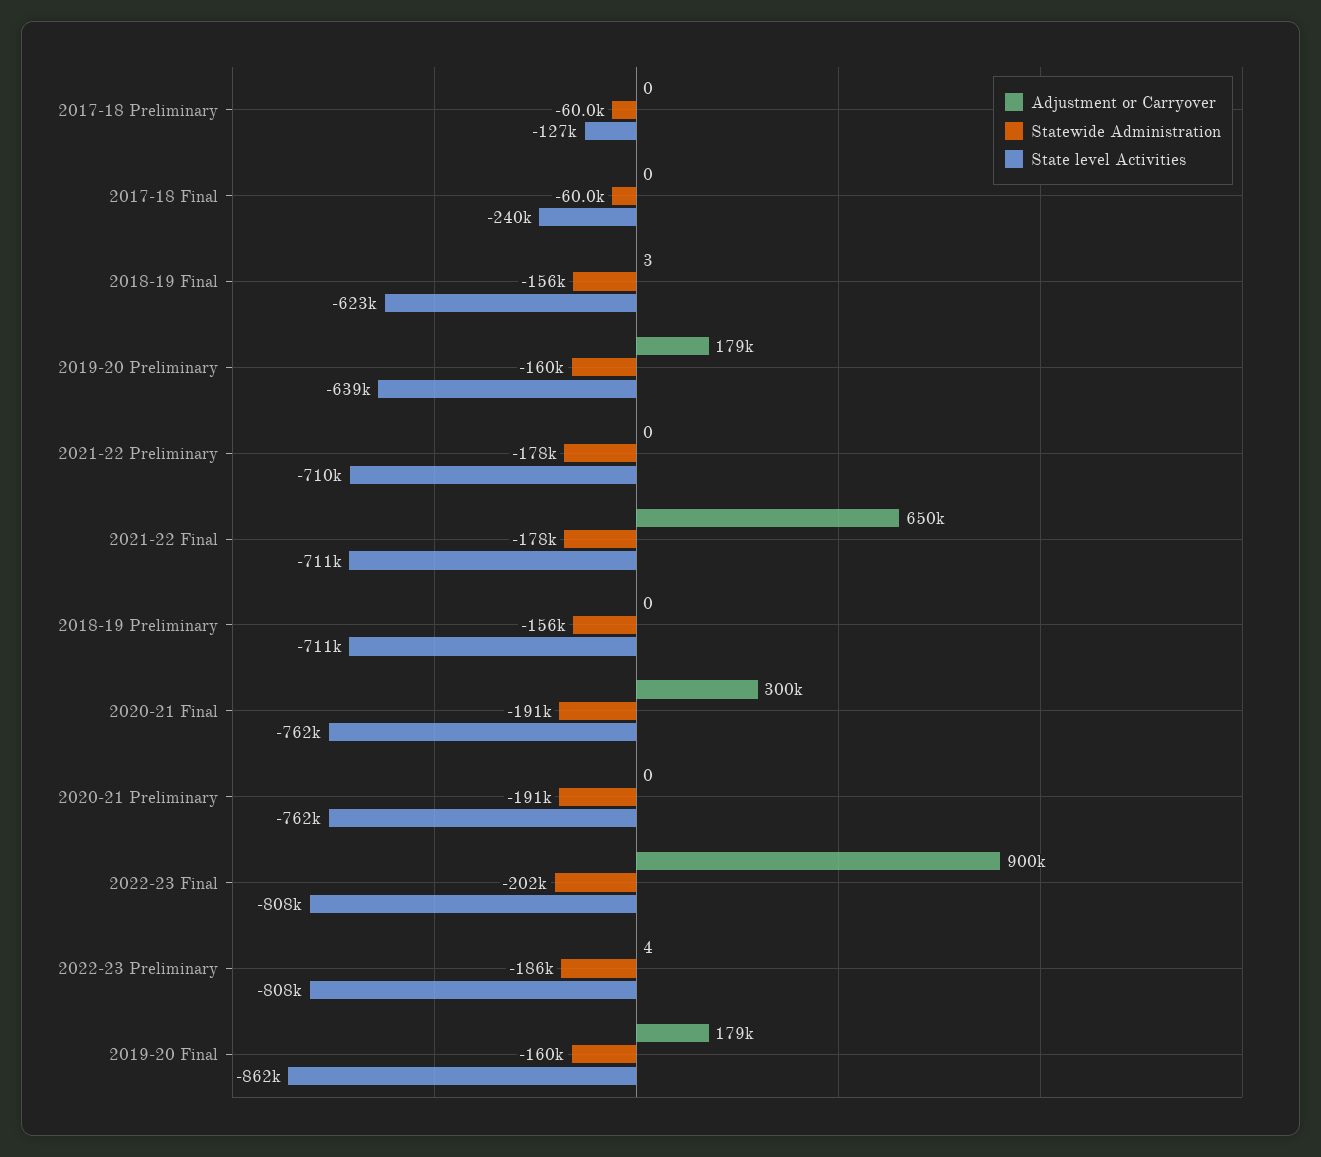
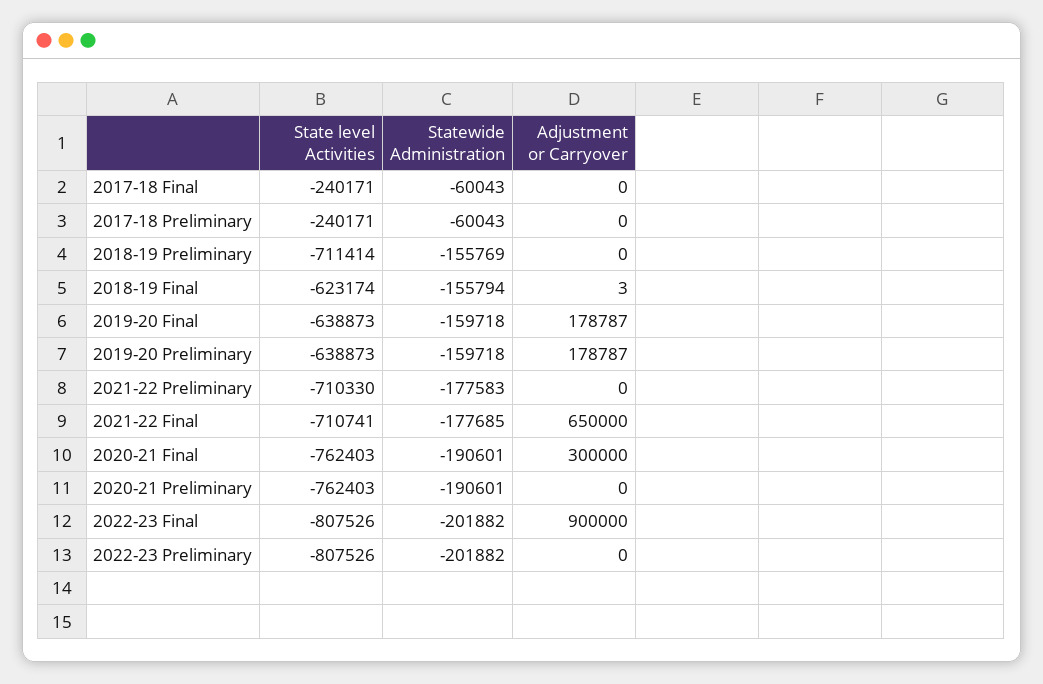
State level Activities, 2017-18 Preliminary: -127000 -> -240171
Adjustment or Carryover, 2022-23 Preliminary: 4 -> 0
Statewide Administration, 2022-23 Preliminary: -186000 -> -201882
State level Activities, 2019-20 Final: -862000 -> -638873

